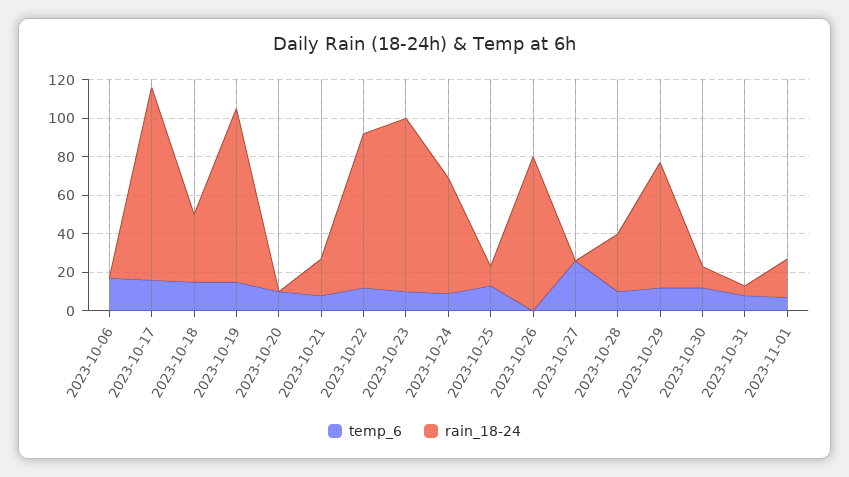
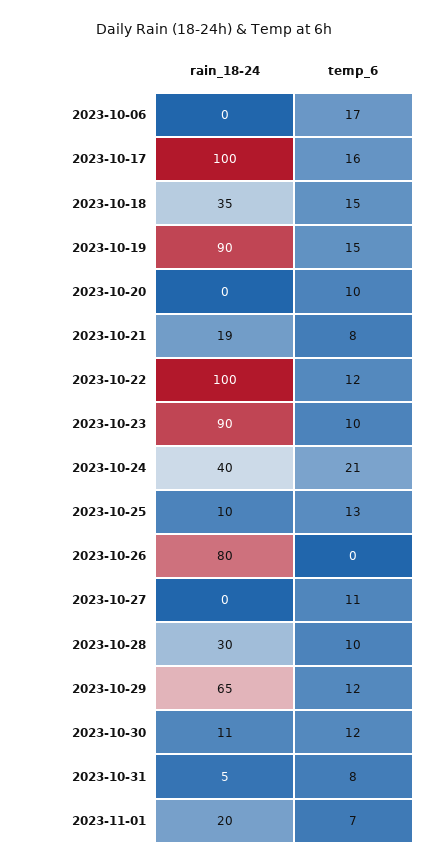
rain_18-24, 2023-10-22: 80 -> 100
temp_6, 2023-10-24: 10 -> 21
rain_18-24, 2023-10-24: 60 -> 40
temp_6, 2023-10-27: 25 -> 11

